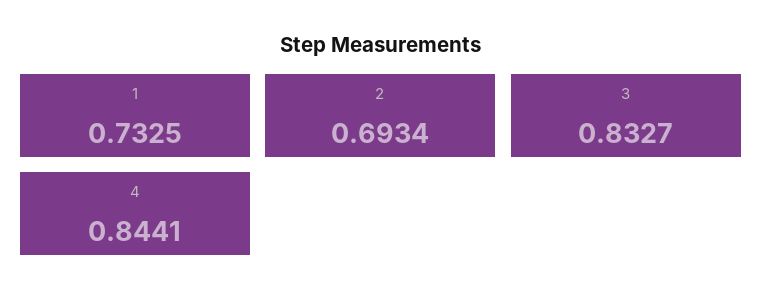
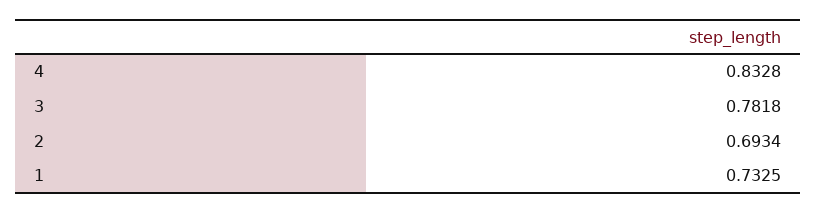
3: 0.8327 -> 0.7818
4: 0.8441 -> 0.8328

